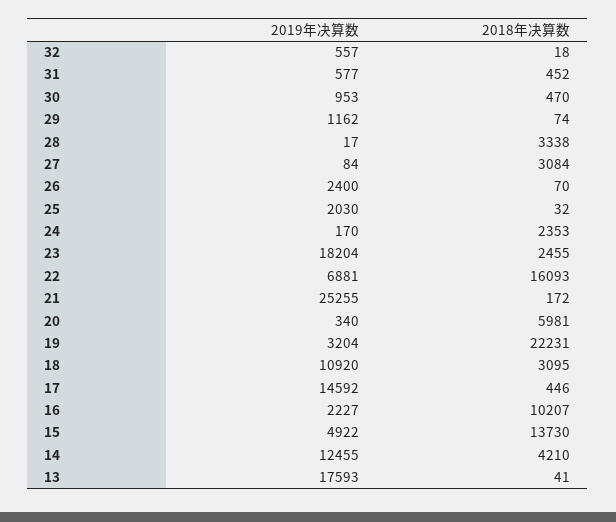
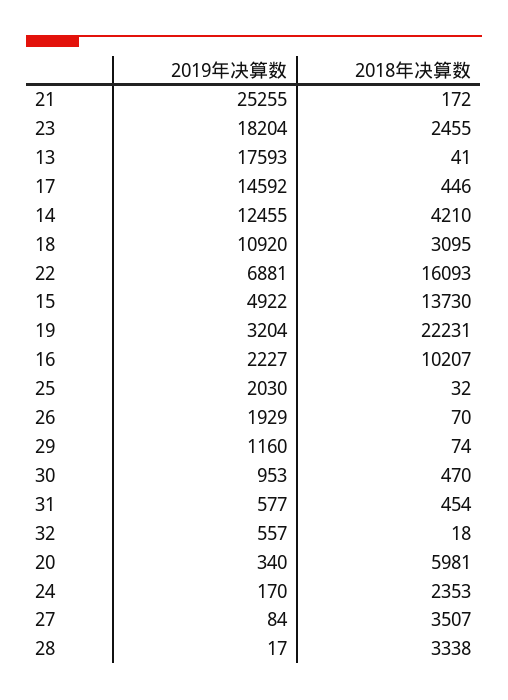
2018年决算数, 31: 452 -> 454
2019年决算数, 29: 1162 -> 1160
2018年决算数, 27: 3084 -> 3507
2019年决算数, 26: 2400 -> 1929

